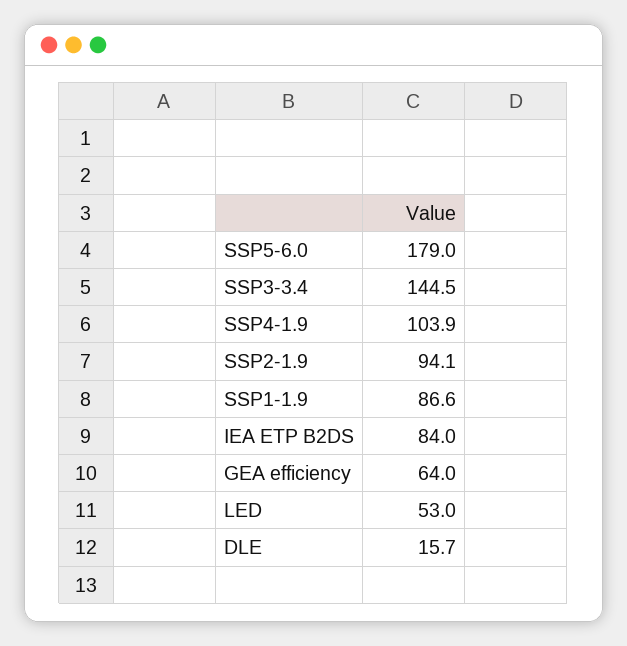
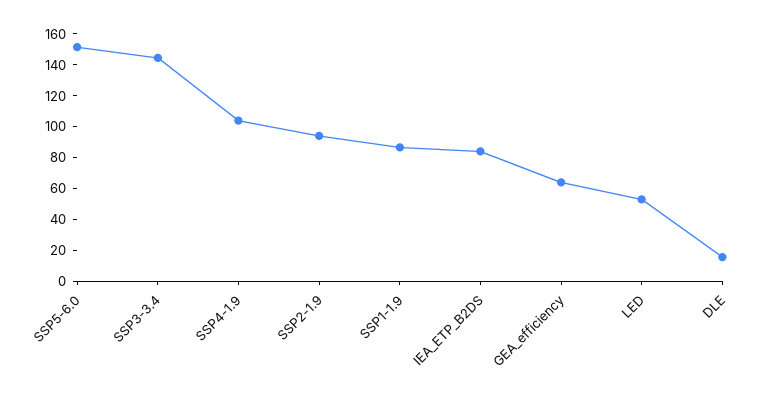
SSP5-6.0: 179 -> 150

